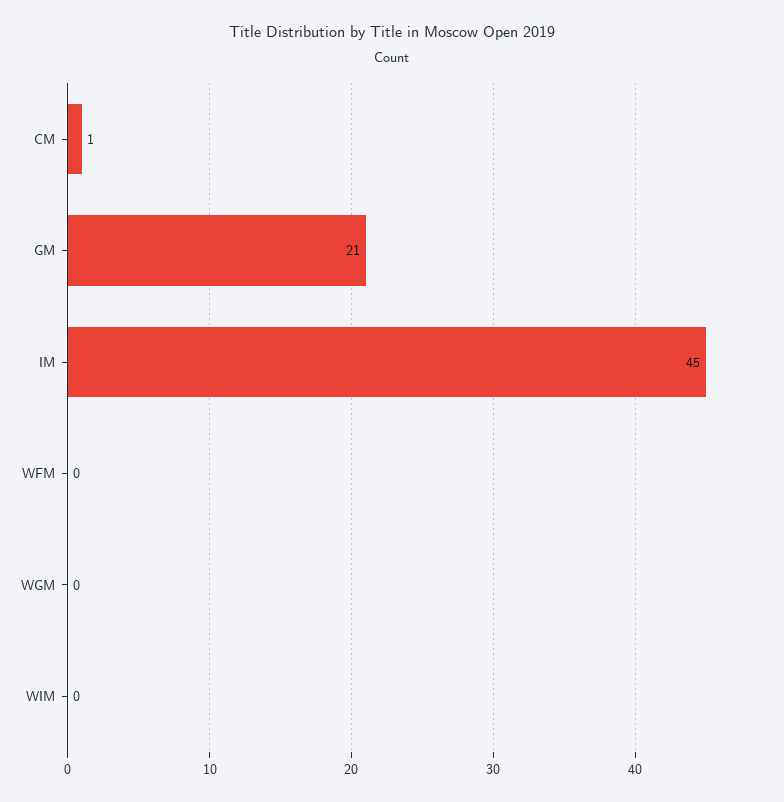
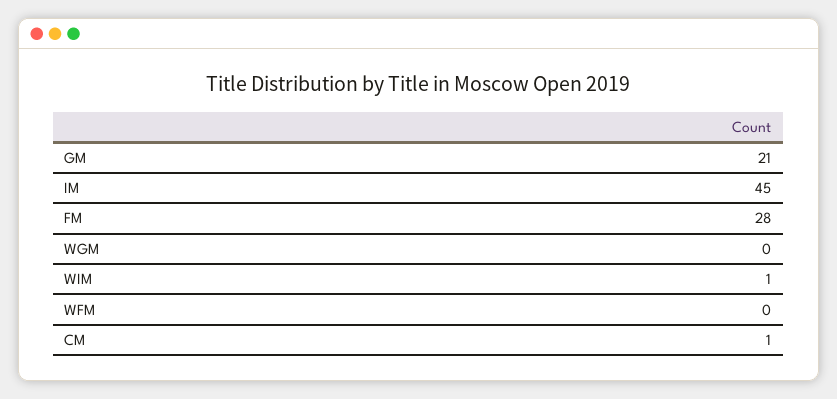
WIM: 0 -> 1
FM: none -> 28

